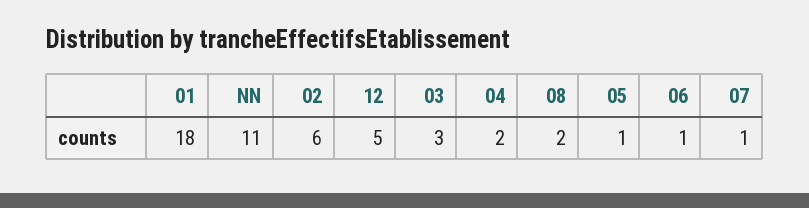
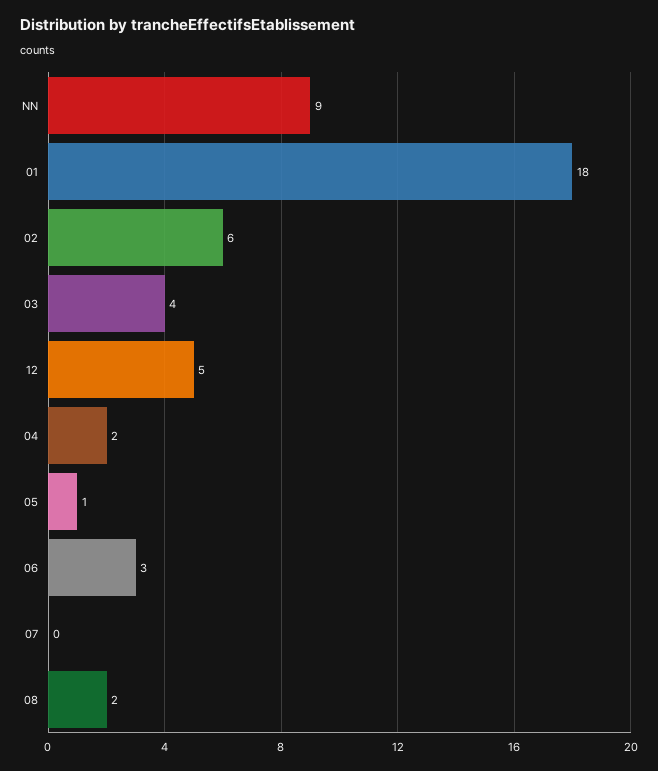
NN: 11 -> 9
03: 3 -> 4
06: 1 -> 3
07: 1 -> 0

